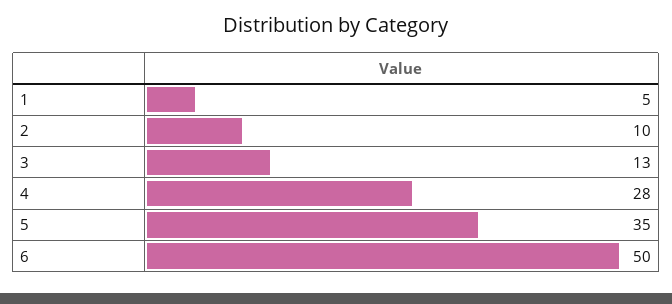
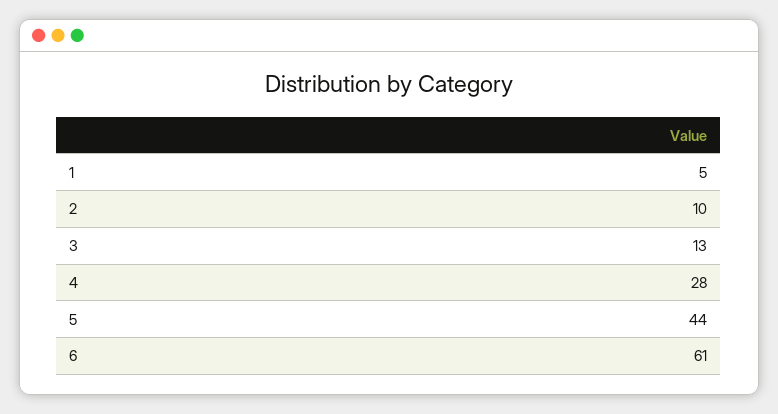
5: 35 -> 44
6: 50 -> 61

